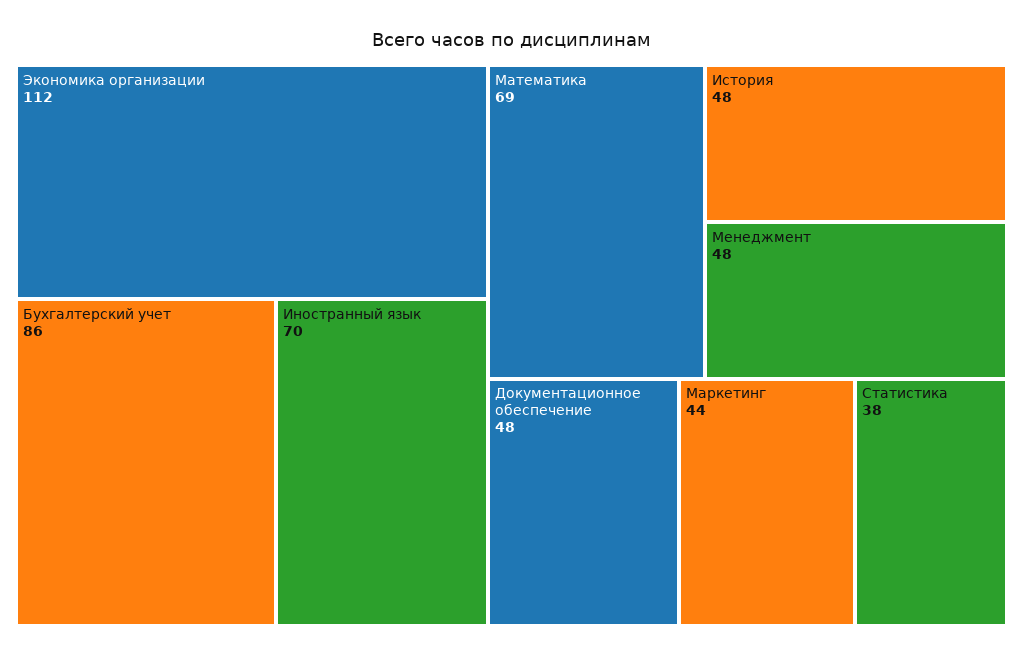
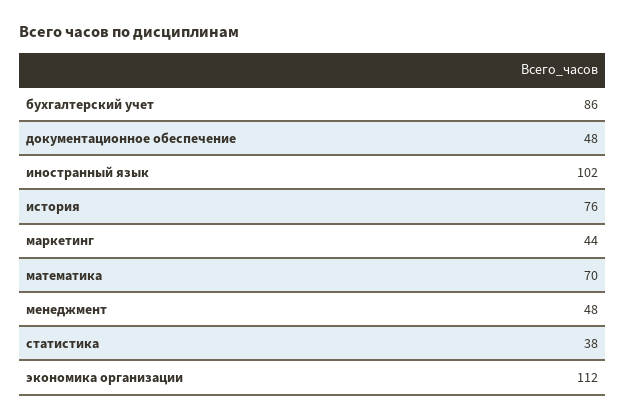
Иностранный язык: 70 -> 102
Математика: 69 -> 70
История: 48 -> 76

